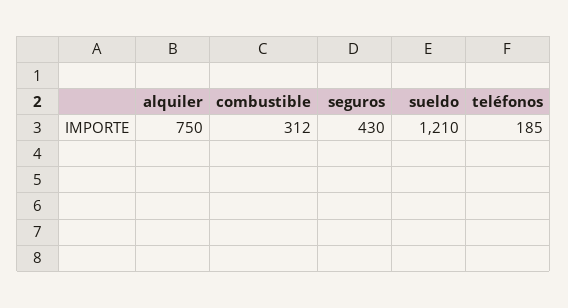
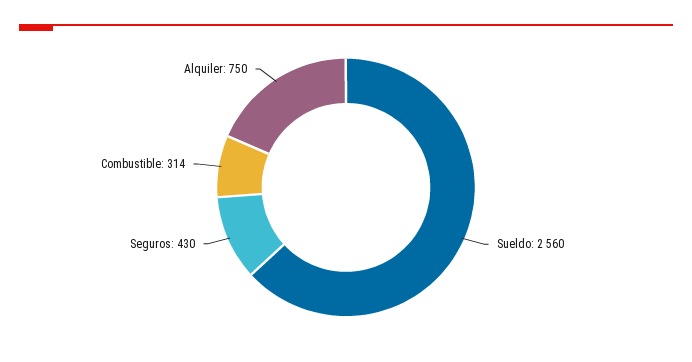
combustible: 312 -> 314
sueldo: 1210 -> 2560
teléfonos: 185 -> none

